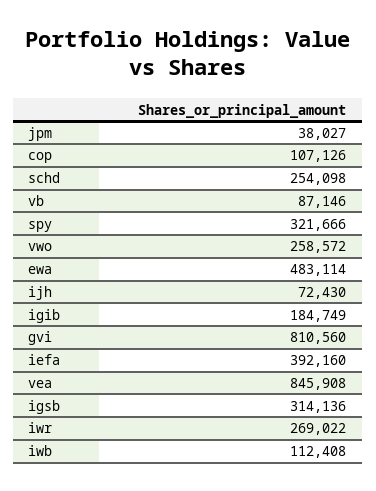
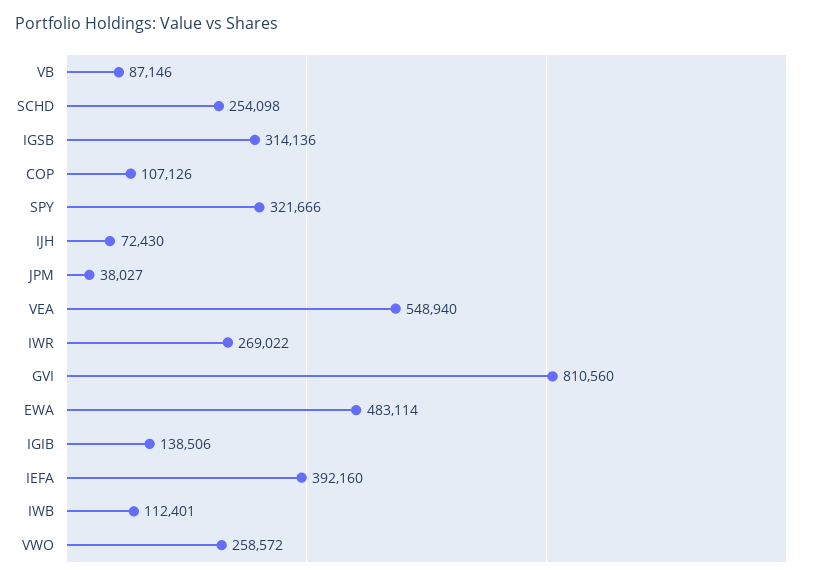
igib: 184749 -> 138506
vea: 845908 -> 548940
iwb: 112408 -> 112401

